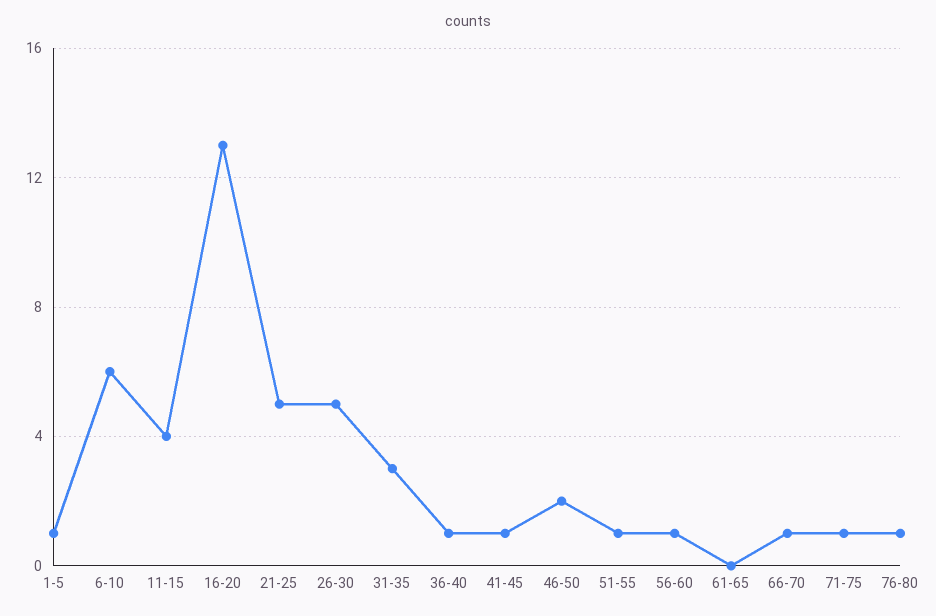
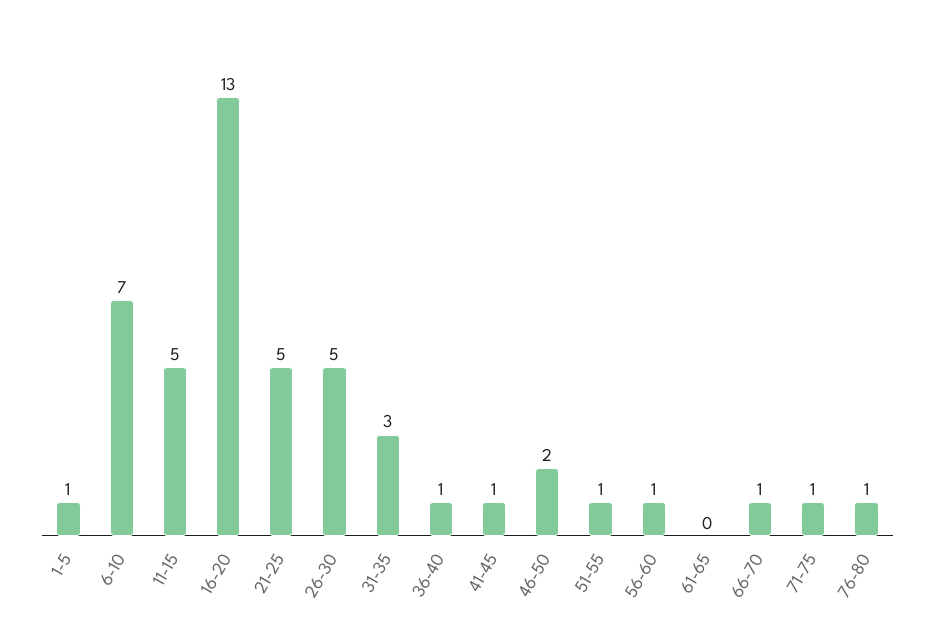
6-10: 6 -> 7
11-15: 4 -> 5

